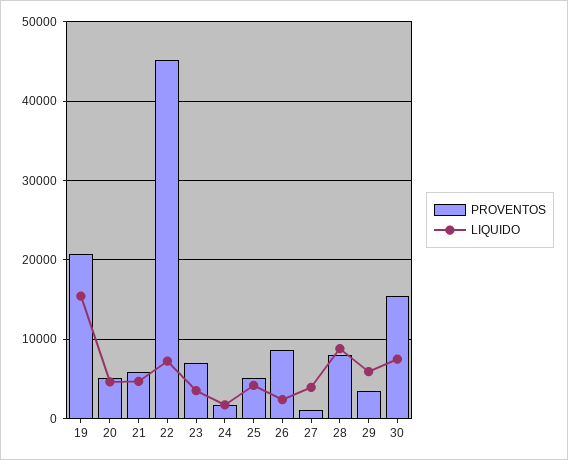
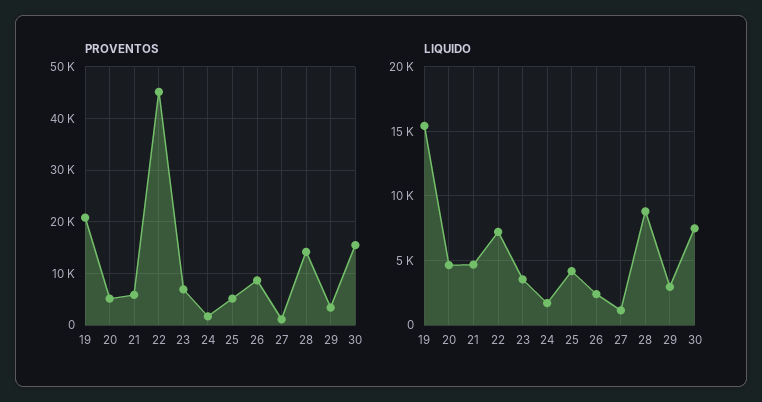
LIQUIDO, 27: 4000 -> 1000
PROVENTOS, 28: 8000 -> 14000
LIQUIDO, 29: 6000 -> 3000

